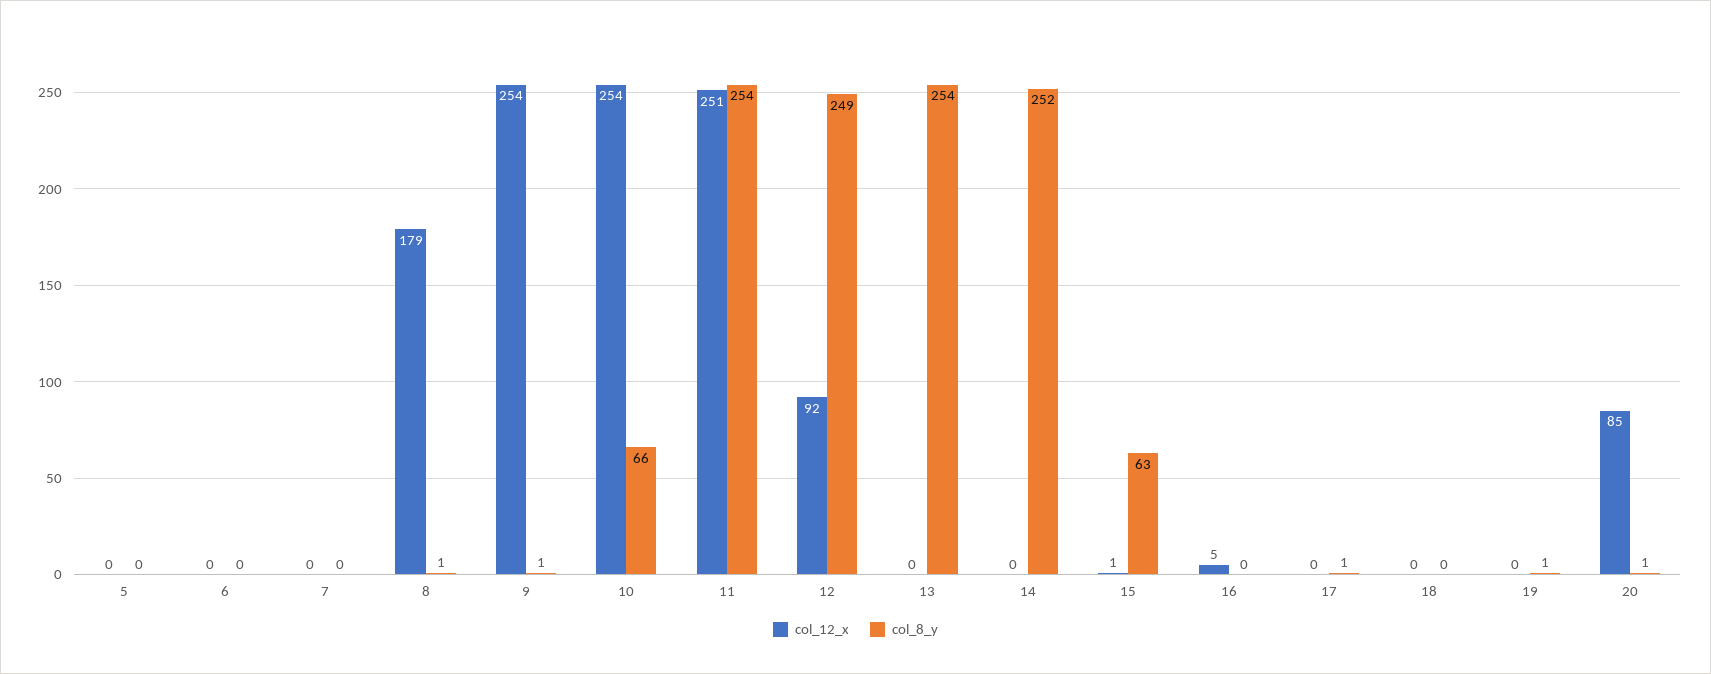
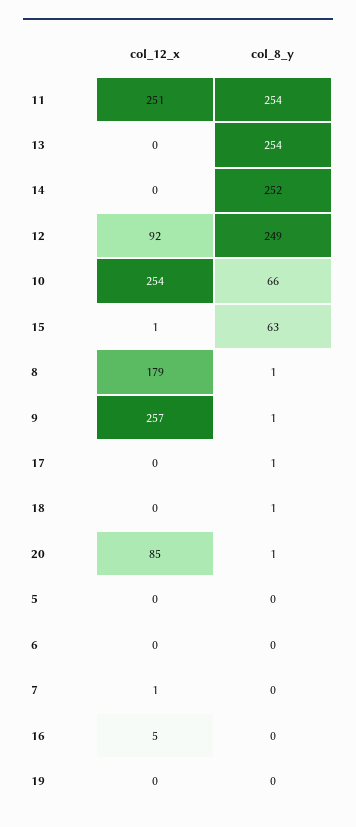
col_12_x, 7: 0 -> 1
col_12_x, 9: 254 -> 257
col_8_y, 18: 0 -> 1
col_8_y, 19: 1 -> 0

